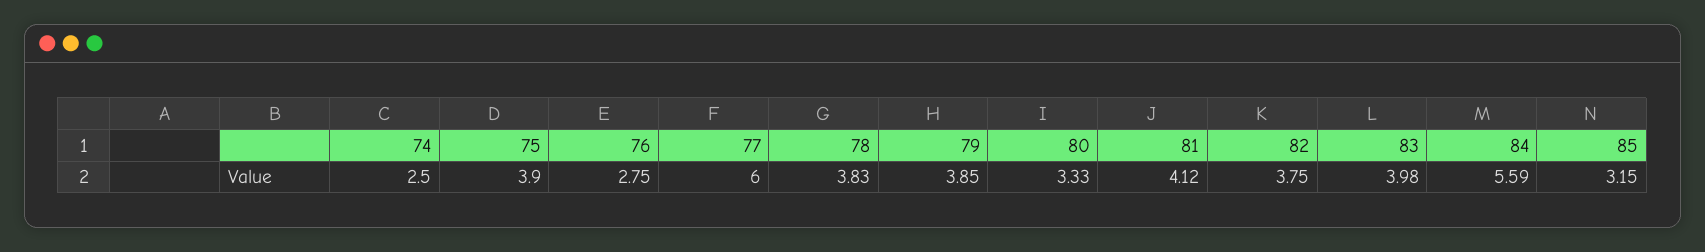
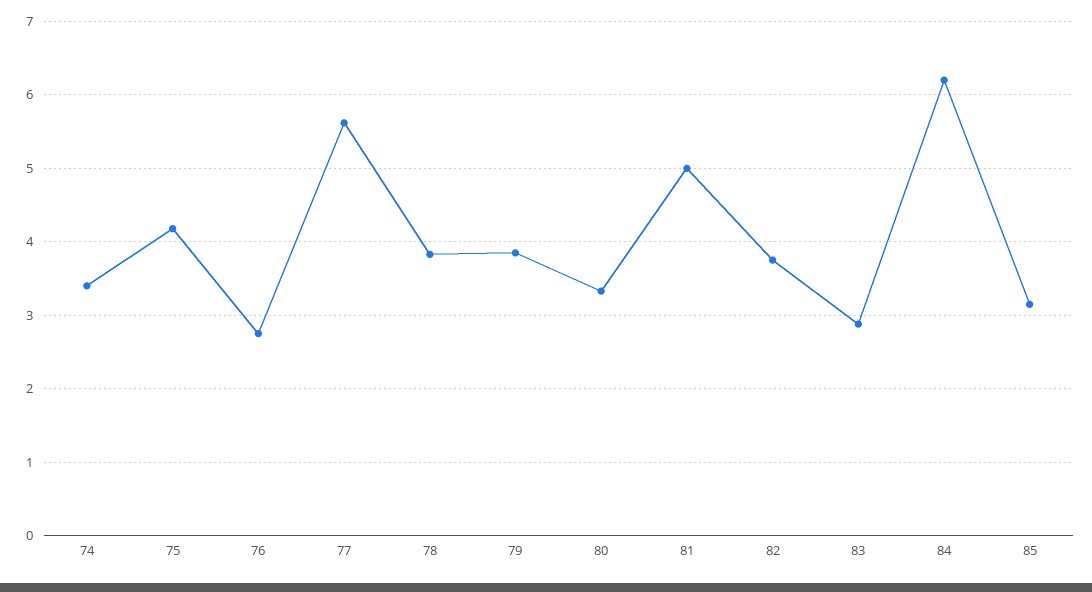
74: 2.5 -> 3.4
75: 3.9 -> 4.2
77: 6 -> 5.6
81: 4.12 -> 5
83: 3.98 -> 2.9
84: 5.59 -> 6.2

